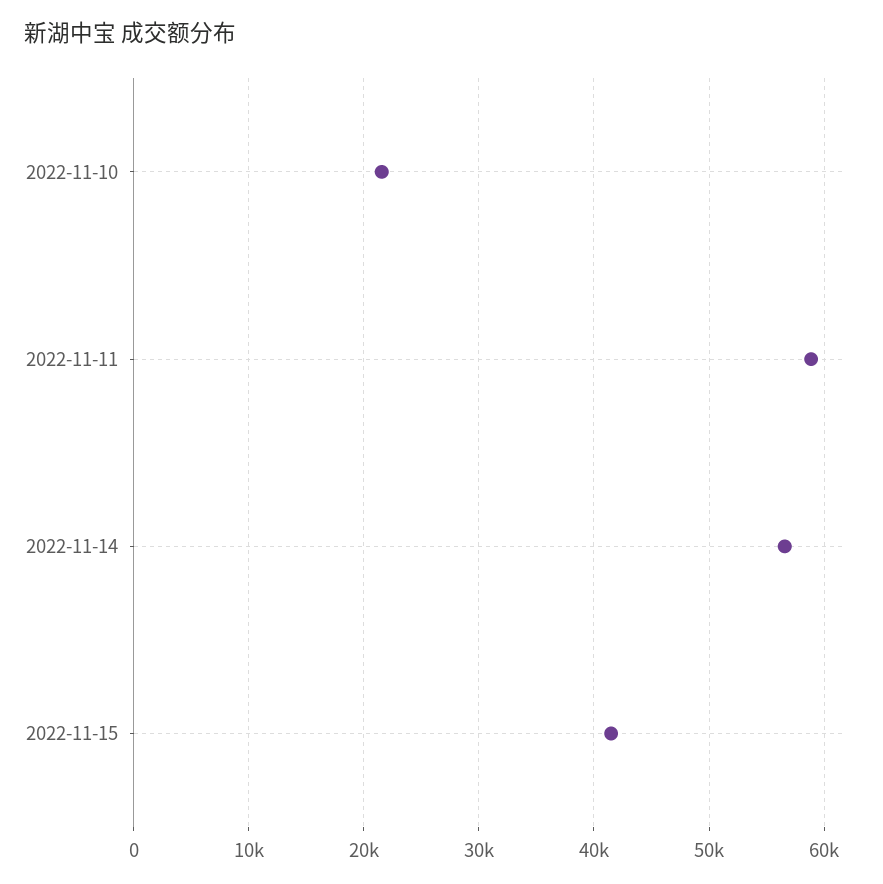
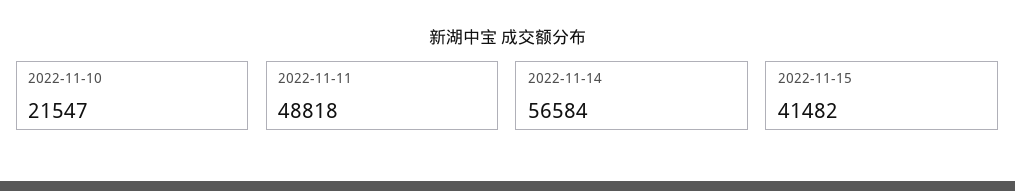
2022-11-11: 59000 -> 48818

